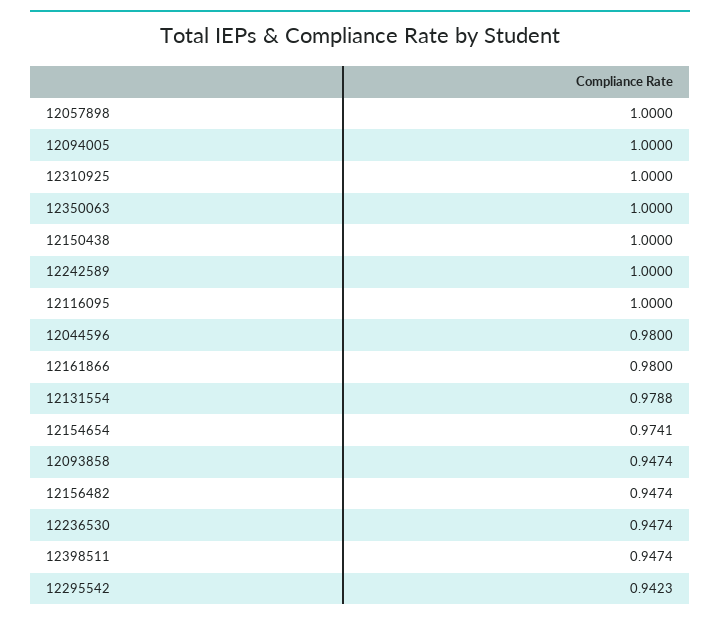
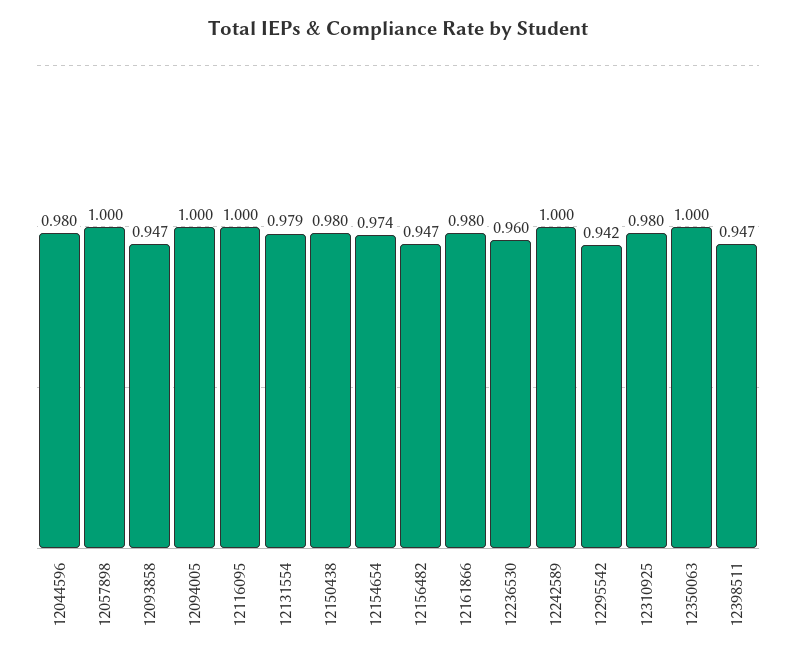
12310925: 1 -> 0.98
12150438: 1 -> 0.98
12236530: 0.9474 -> 0.96

